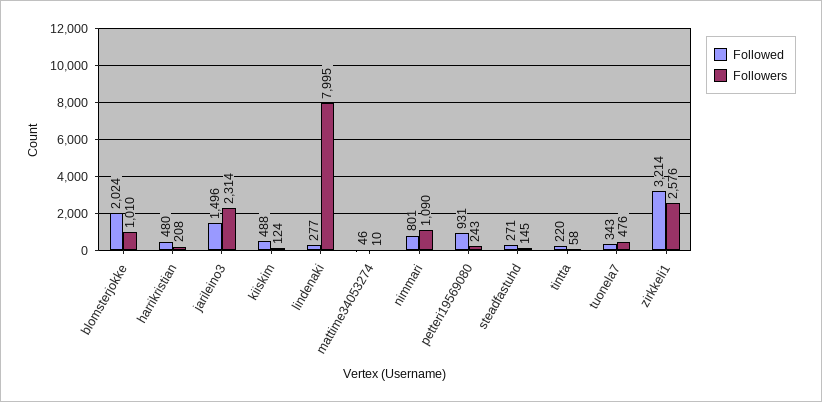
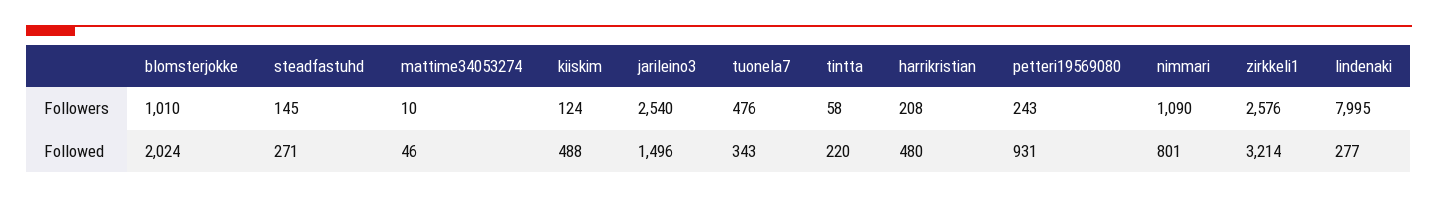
Followers, jarileino3: 2314 -> 2540

